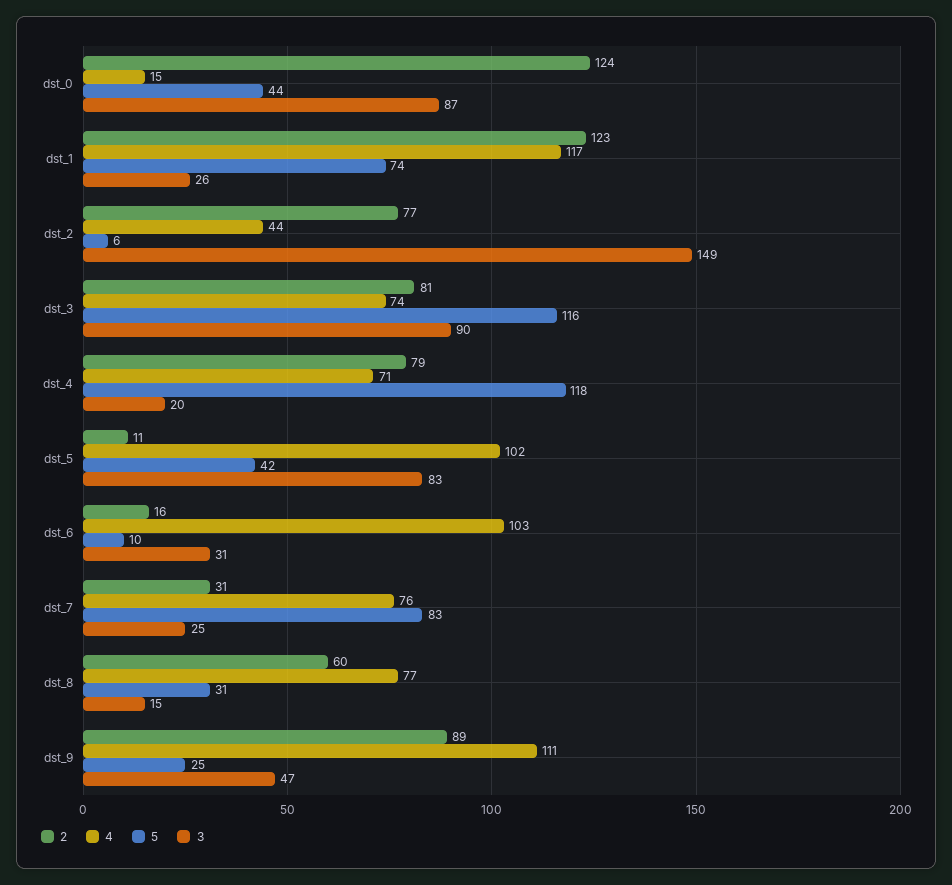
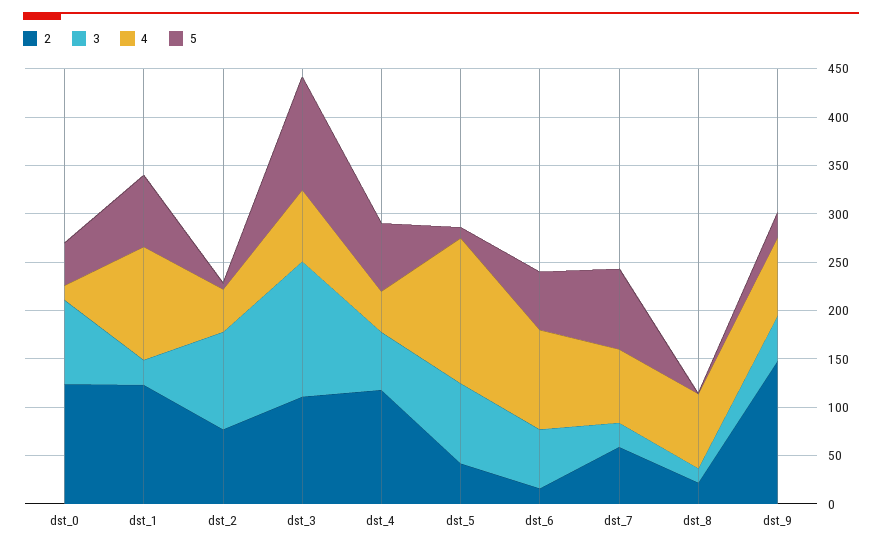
3, dst_2: 149 -> 100
2, dst_3: 81 -> 110
3, dst_3: 90 -> 140
2, dst_4: 79 -> 120
4, dst_4: 71 -> 40
5, dst_4: 118 -> 70
3, dst_4: 20 -> 60
2, dst_5: 11 -> 40
4, dst_5: 102 -> 150
5, dst_5: 42 -> 10
5, dst_6: 10 -> 60
3, dst_6: 31 -> 60
2, dst_7: 31 -> 60
2, dst_8: 60 -> 20
5, dst_8: 31 -> 0
2, dst_9: 89 -> 150
4, dst_9: 111 -> 80

